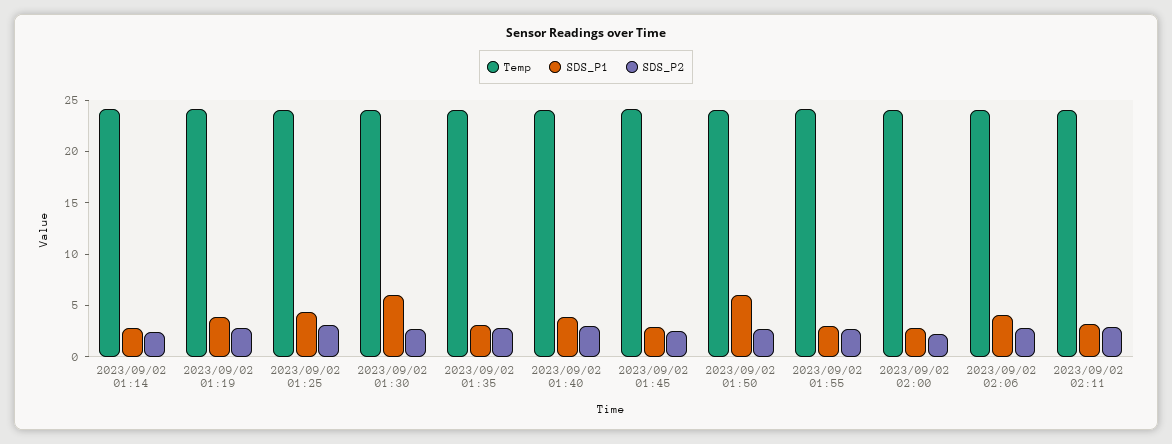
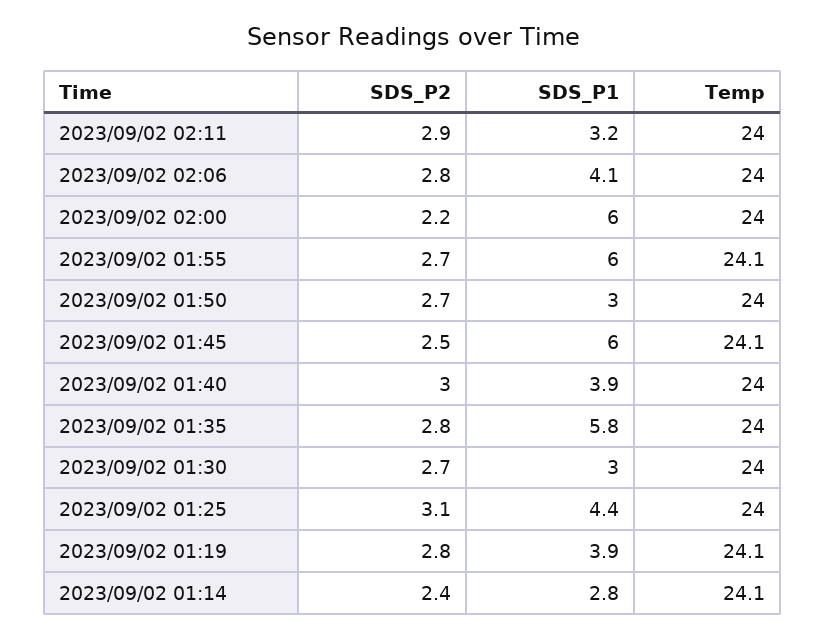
SDS_P1, 2023/09/02 01:30: 6 -> 3
SDS_P1, 2023/09/02 01:35: 3 -> 5.8
SDS_P1, 2023/09/02 01:45: 3 -> 6
SDS_P1, 2023/09/02 01:50: 6 -> 3
SDS_P1, 2023/09/02 01:55: 3 -> 6
SDS_P1, 2023/09/02 02:00: 3 -> 6

